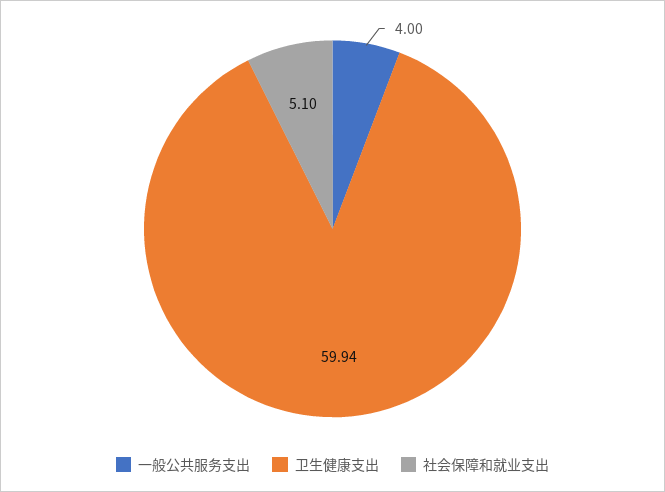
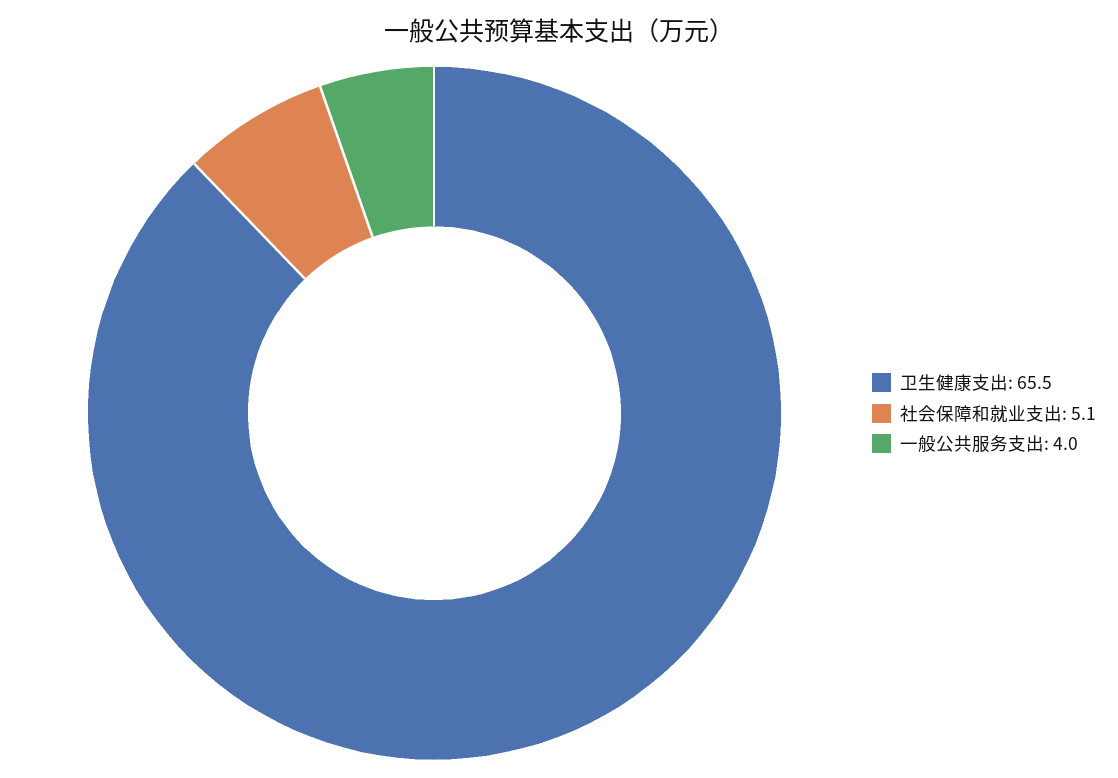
卫生健康支出: 59.94 -> 65.5

